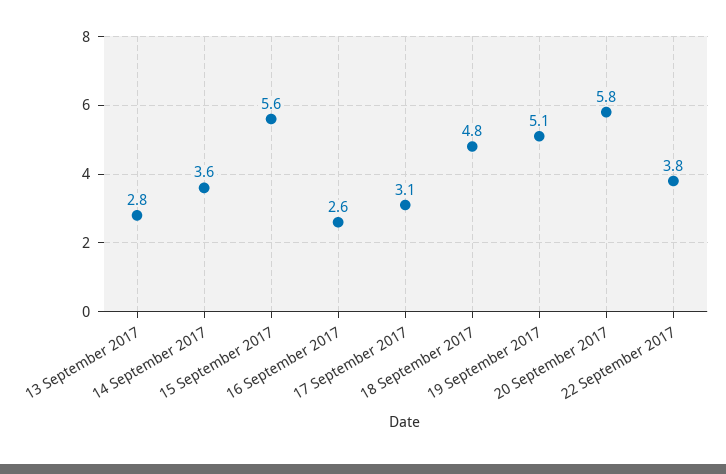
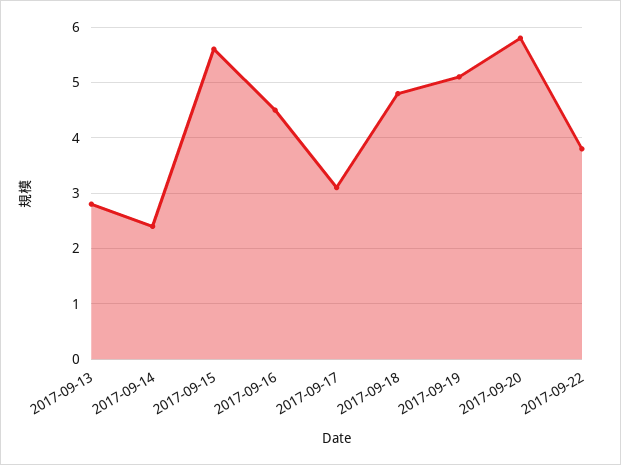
14 September 2017: 3.6 -> 2.5
16 September 2017: 2.6 -> 4.5

